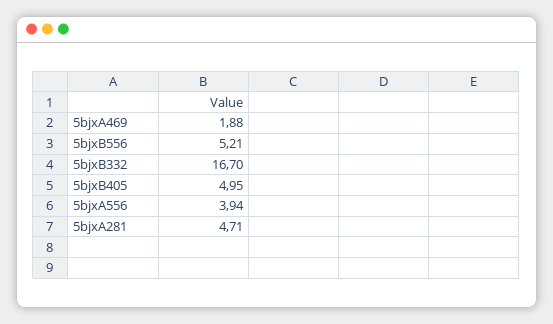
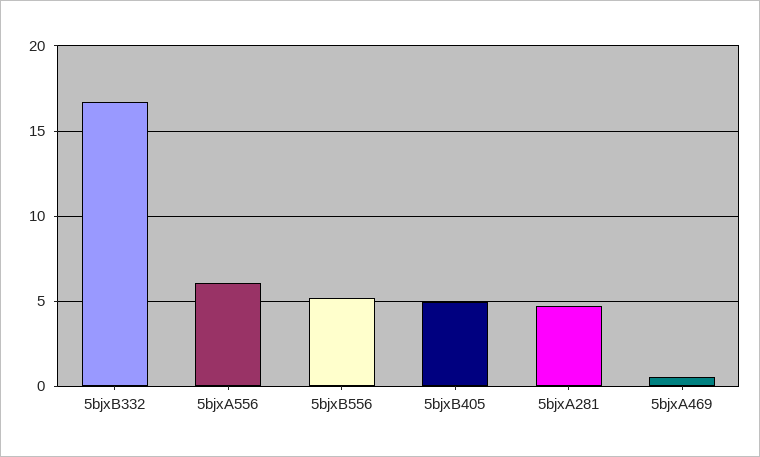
5bjxA469: 1.88 -> 0.5
5bjxA556: 3.94 -> 6

